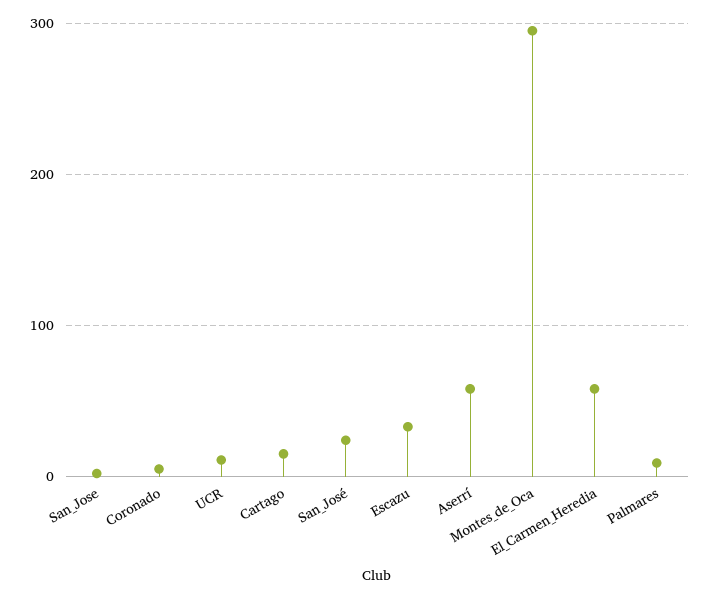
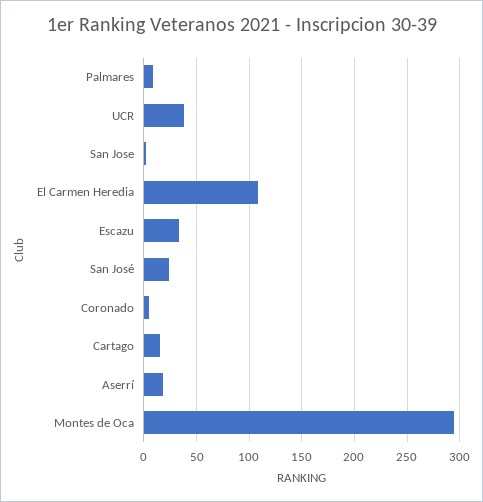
UCR: 10 -> 40
Aserrí: 60 -> 20
El_Carmen_Heredia: 60 -> 110

